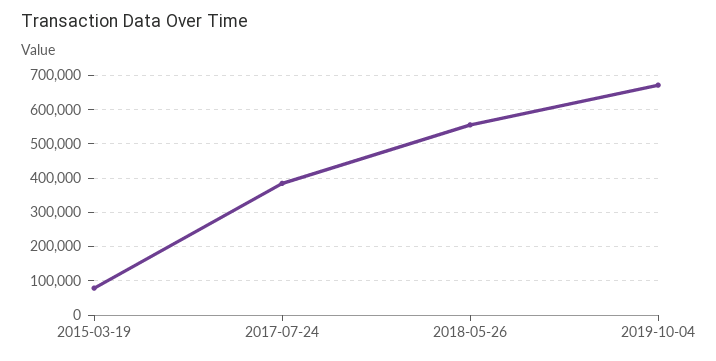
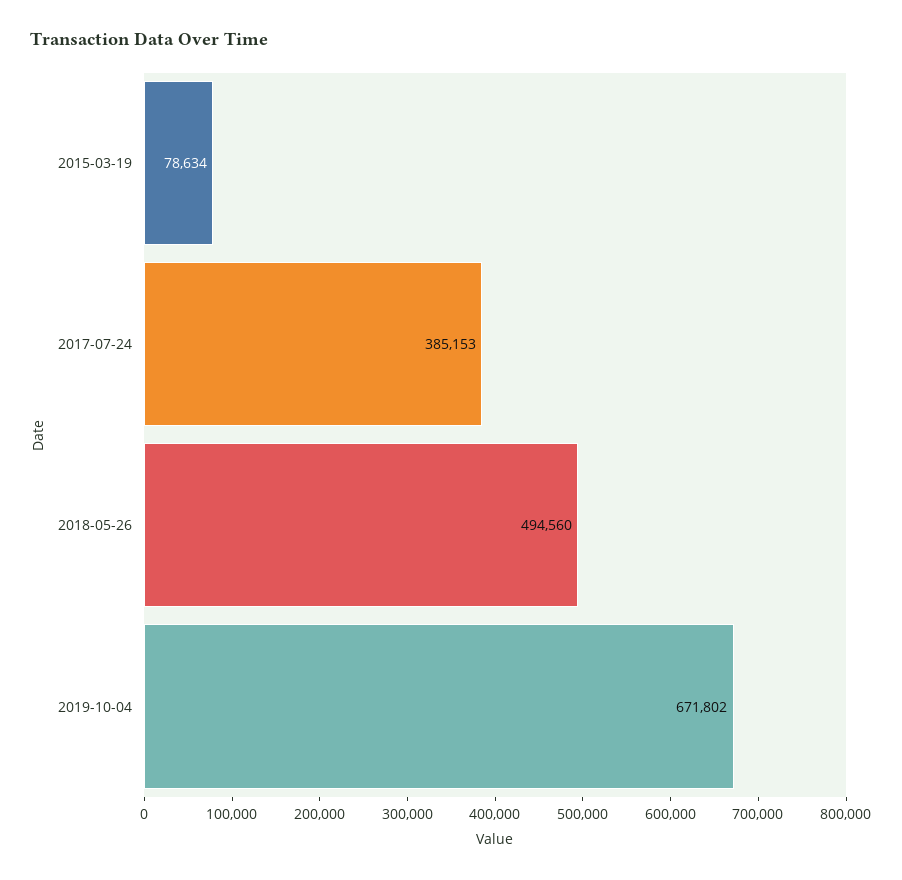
2018-05-26: 560000 -> 494560

